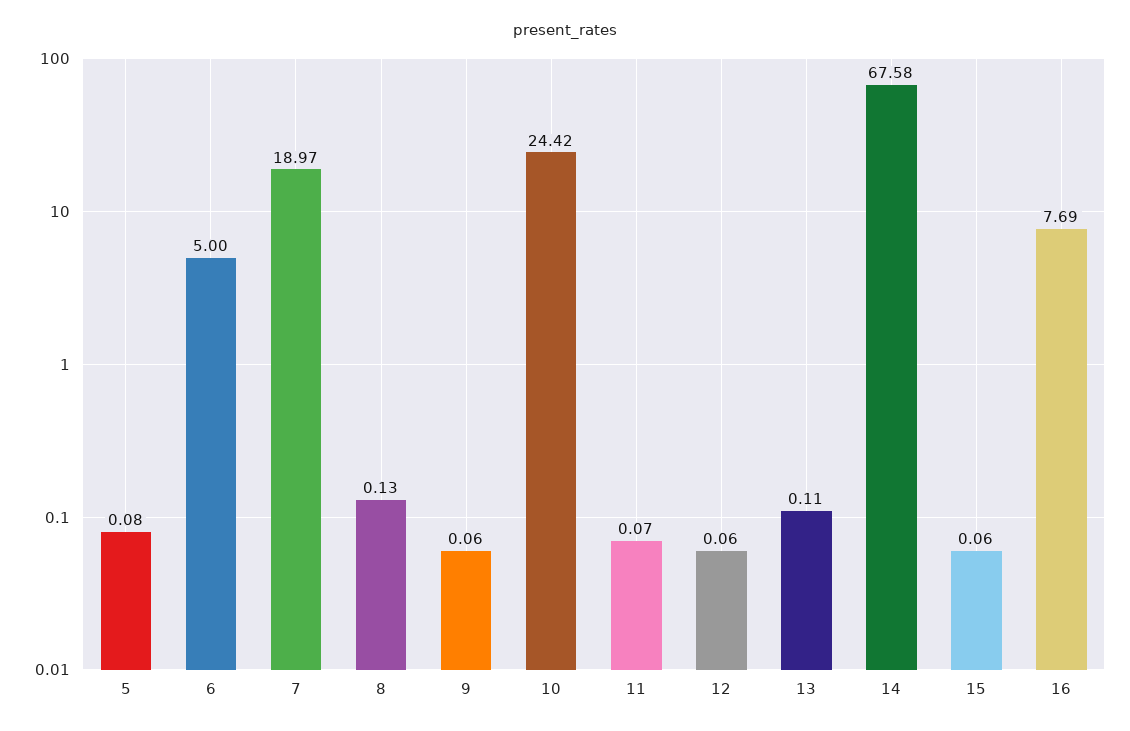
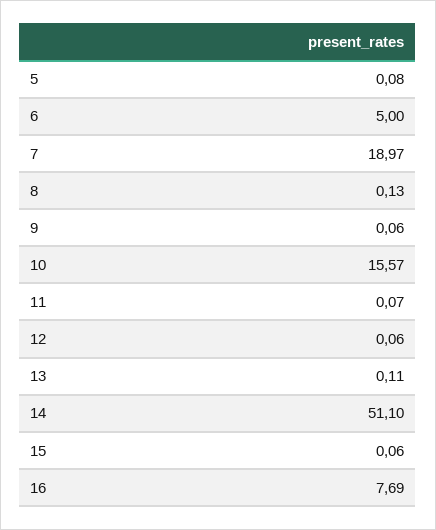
10: 24.42 -> 15.57
14: 67.58 -> 51.1

